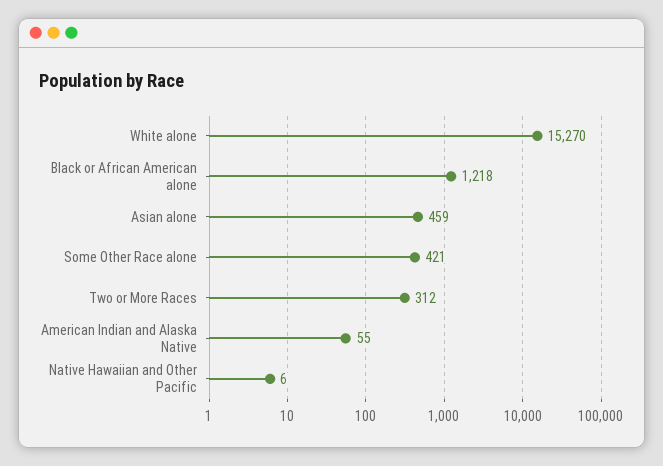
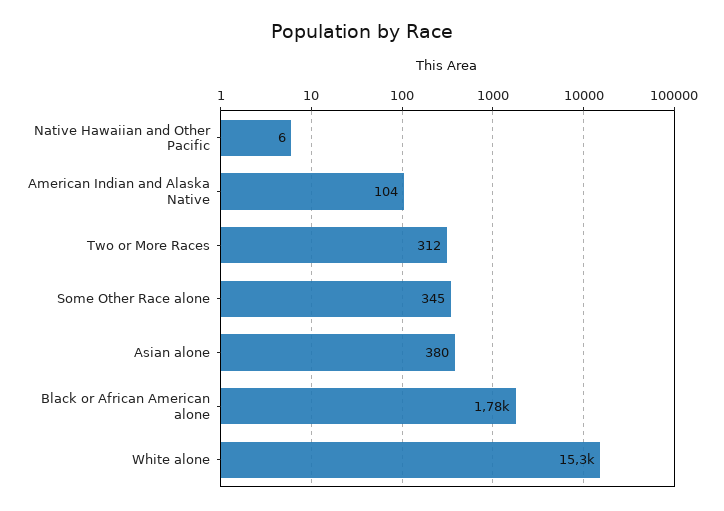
Black or African American alone: 1218 -> 1780
Asian alone: 459 -> 380
Some Other Race alone: 421 -> 345
American Indian and Alaska Native: 55 -> 104

